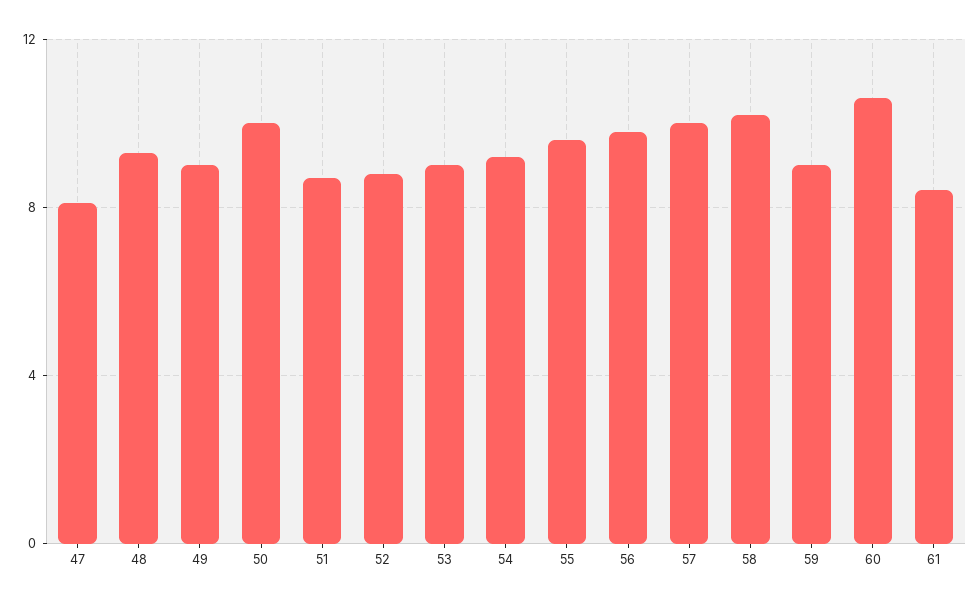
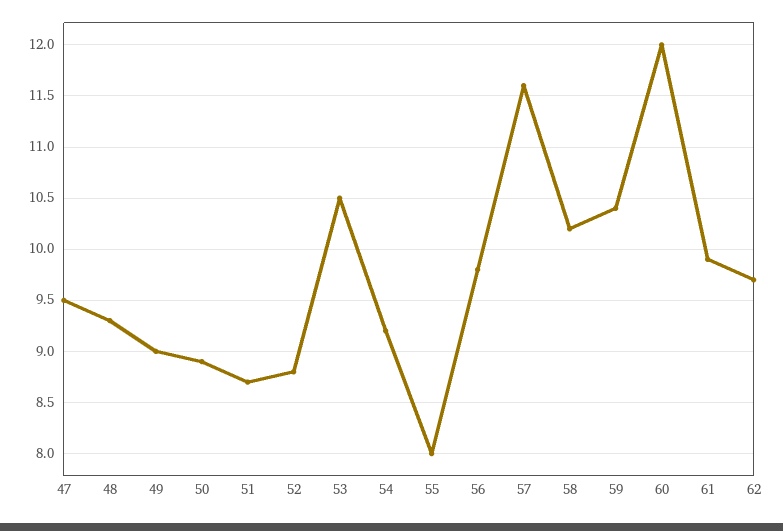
47: 8 -> 9.5
50: 10 -> 8.9
53: 9 -> 10.5
55: 9.5 -> 8
57: 10 -> 11.6
59: 9 -> 10.4
60: 10.5 -> 12
61: 8.5 -> 9.9
62: none -> 9.7

